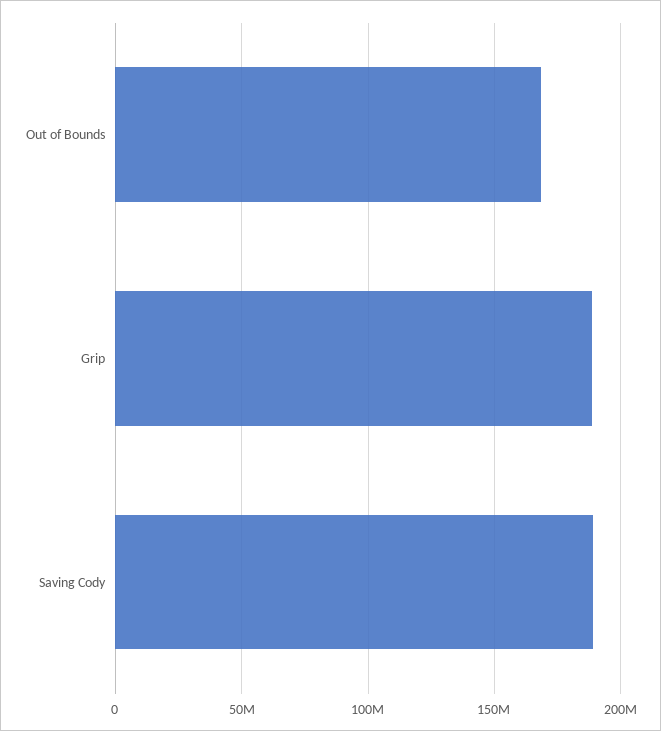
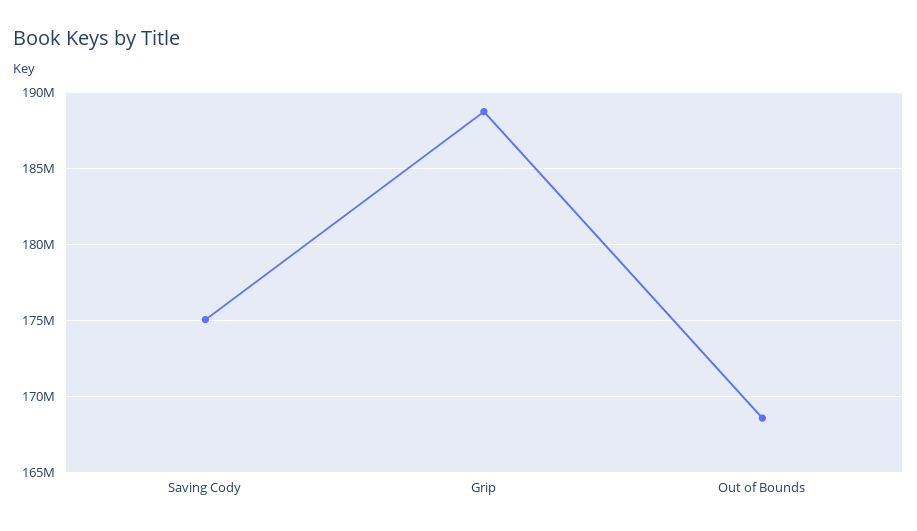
Saving Cody: 190000000 -> 175000000

